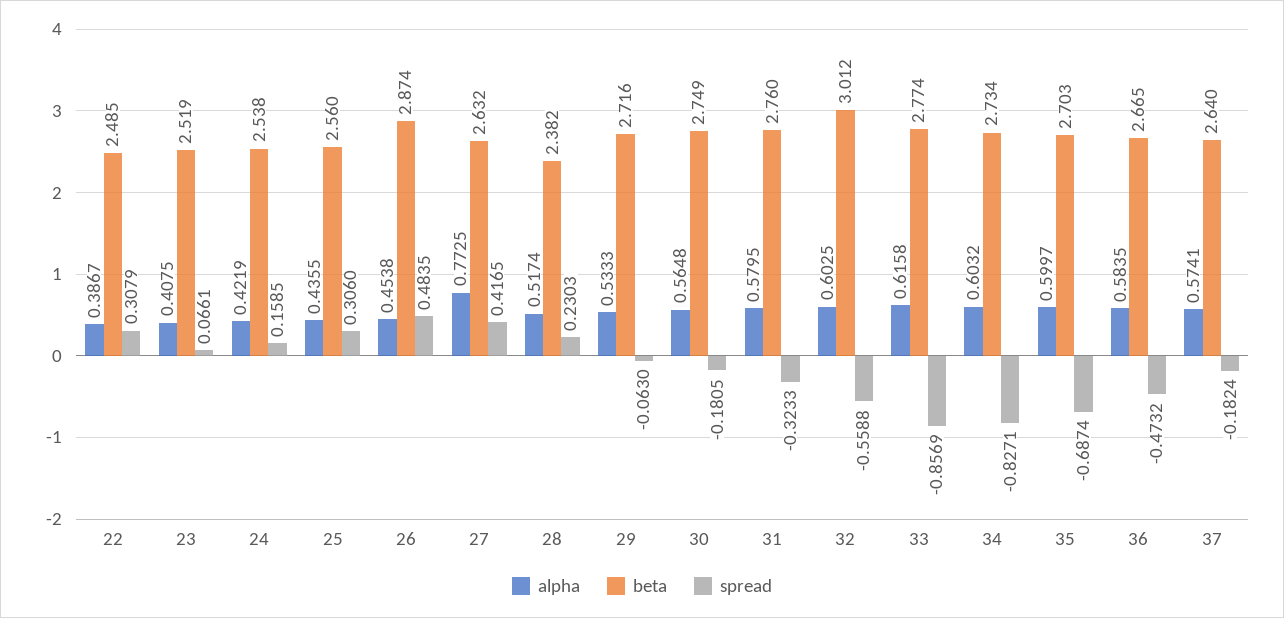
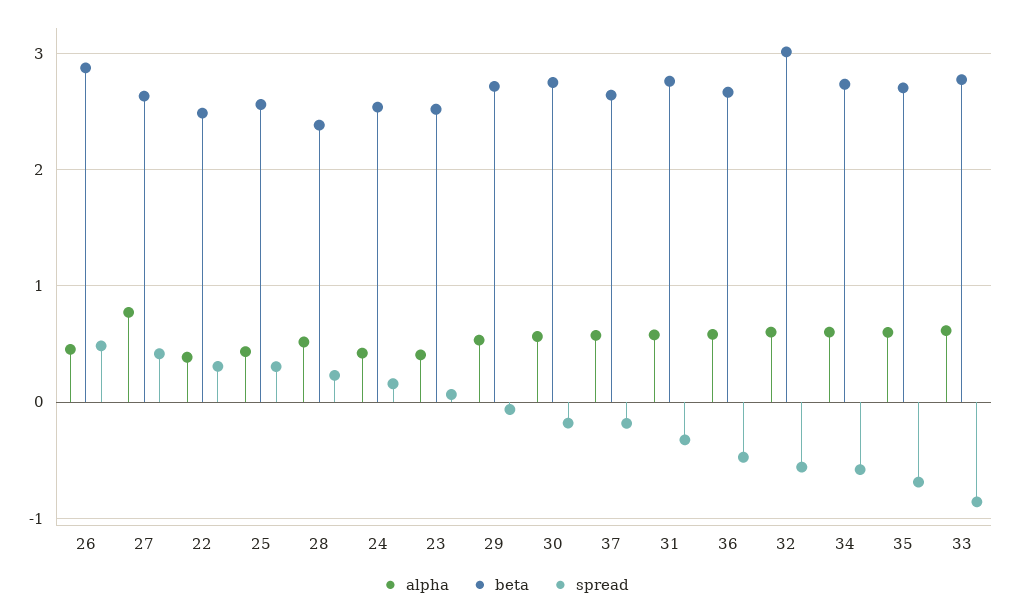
spread, 34: -0.8271 -> -0.6

